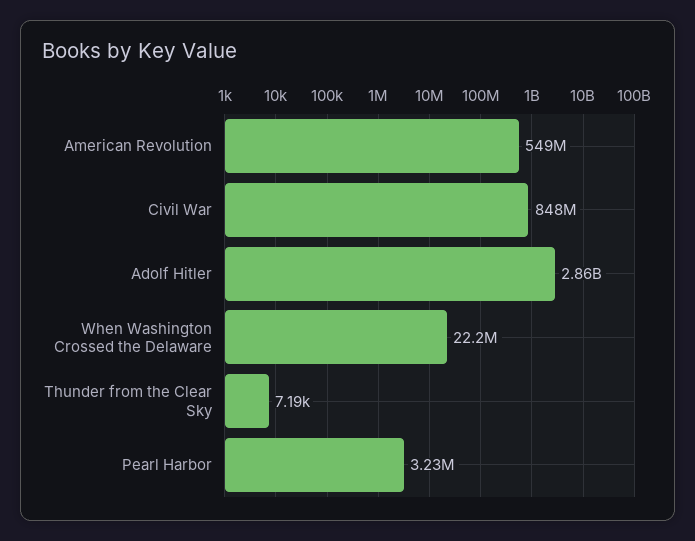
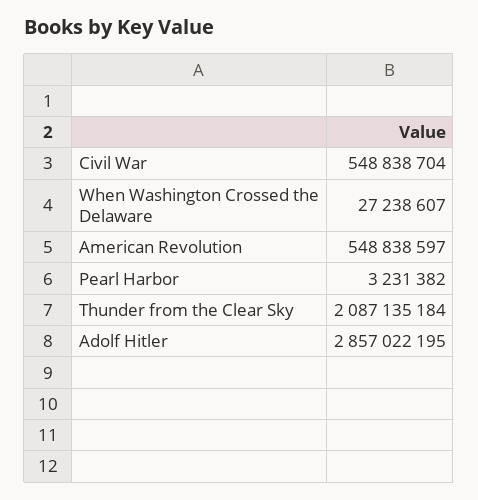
Civil War: 848000000 -> 548838704
When Washington Crossed the Delaware: 22200000 -> 27238607
Thunder from the Clear Sky: 7190 -> 2087135184

